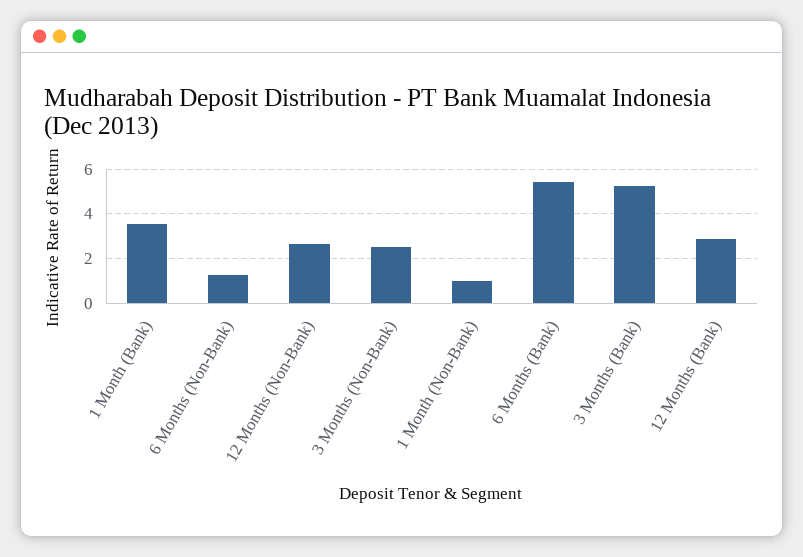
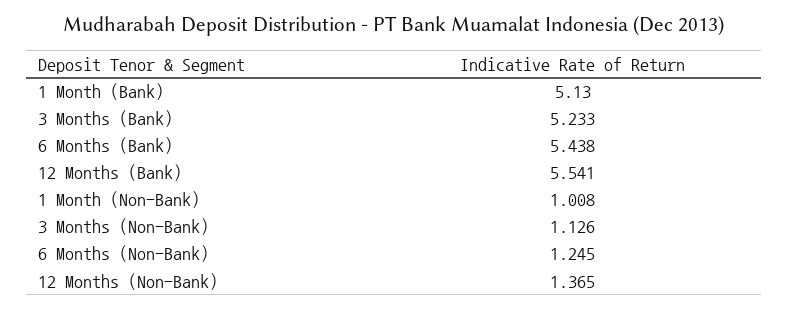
1 Month (Bank): 3.5 -> 5.13
12 Months (Non-Bank): 2.5 -> 1.365
3 Months (Non-Bank): 2.5 -> 1.126
12 Months (Bank): 3 -> 5.541

